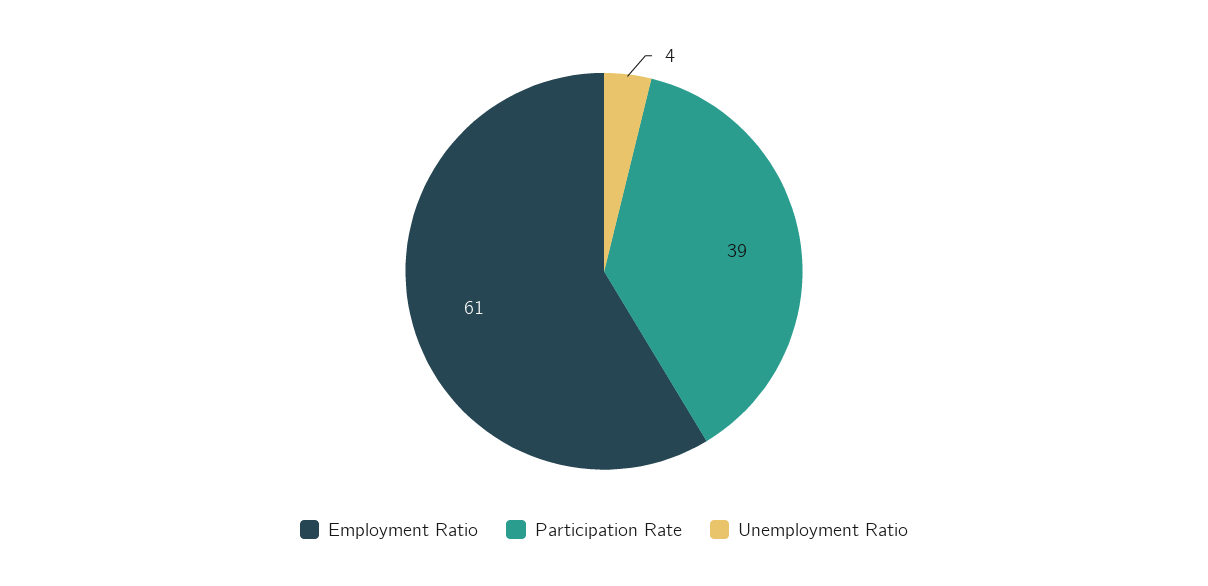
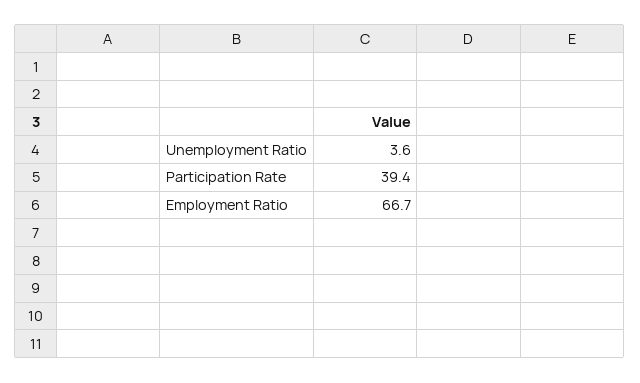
Employment Ratio: 61 -> 66.7

